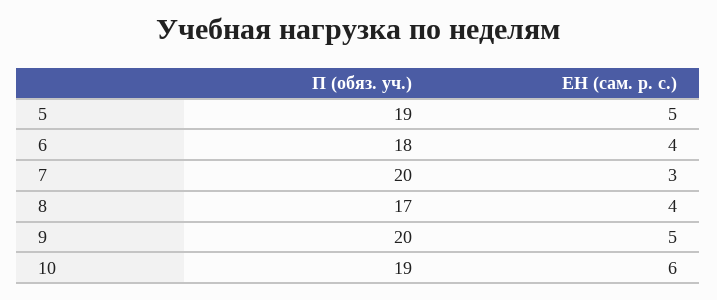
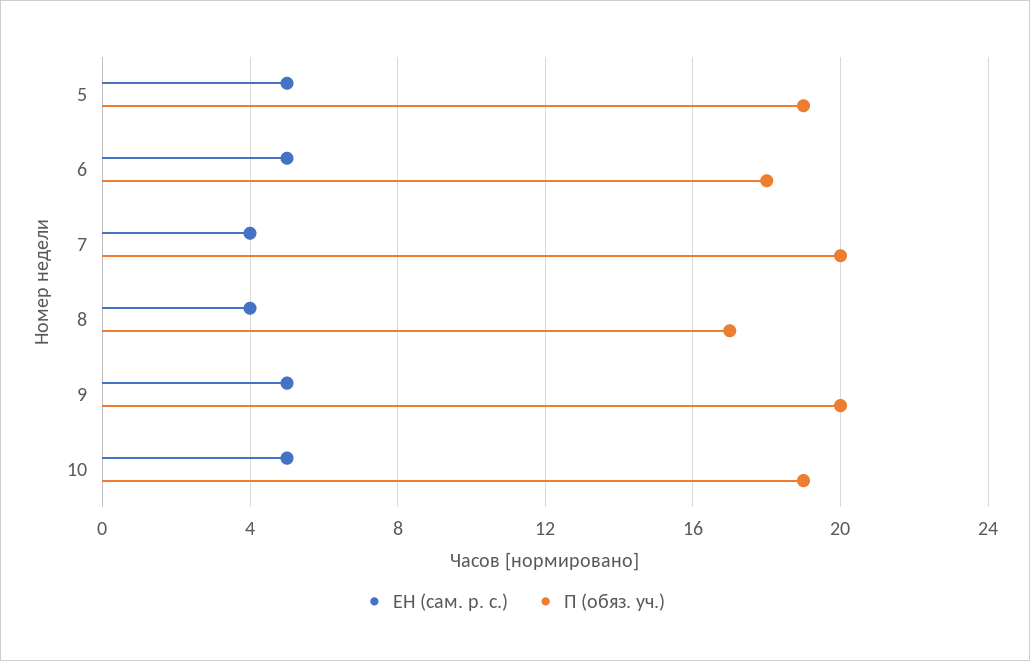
ЕН (сам. р. с.), 6: 4 -> 5
ЕН (сам. р. с.), 7: 3 -> 4
ЕН (сам. р. с.), 10: 6 -> 5

